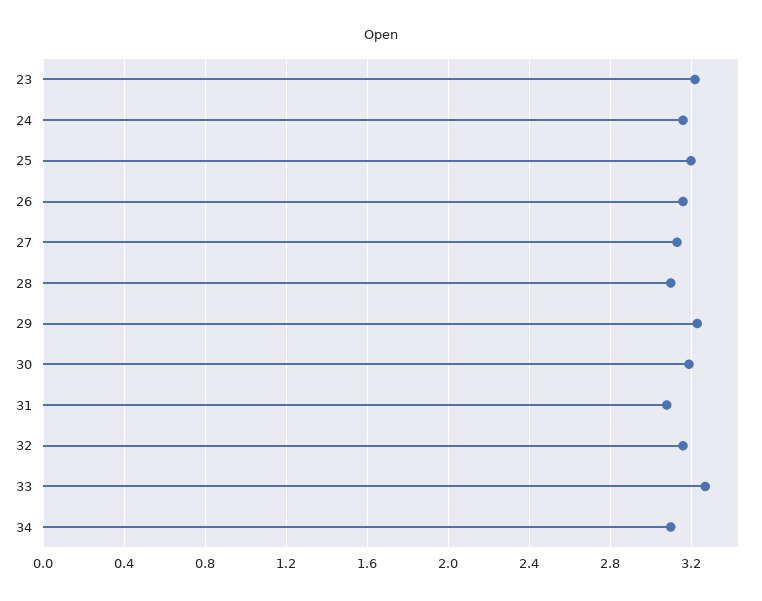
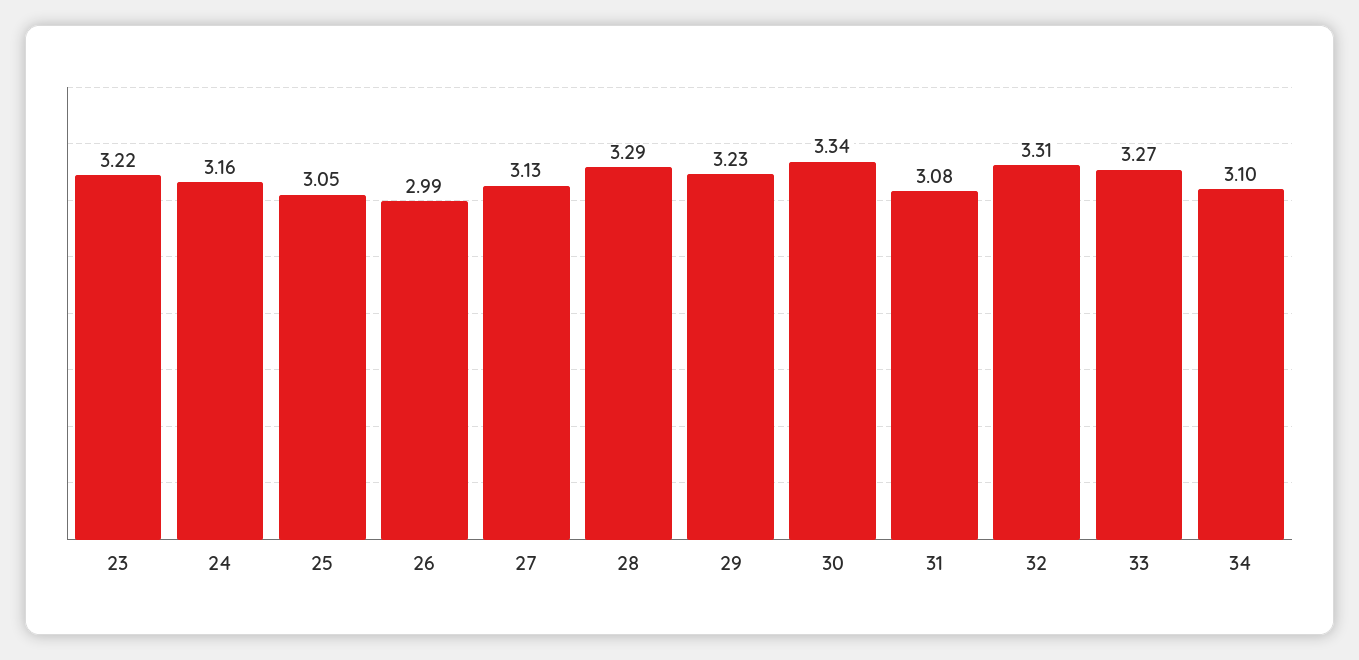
25: 3.2 -> 3.05
26: 3.15 -> 2.99
28: 3.1 -> 3.29
30: 3.2 -> 3.34
32: 3.15 -> 3.31

